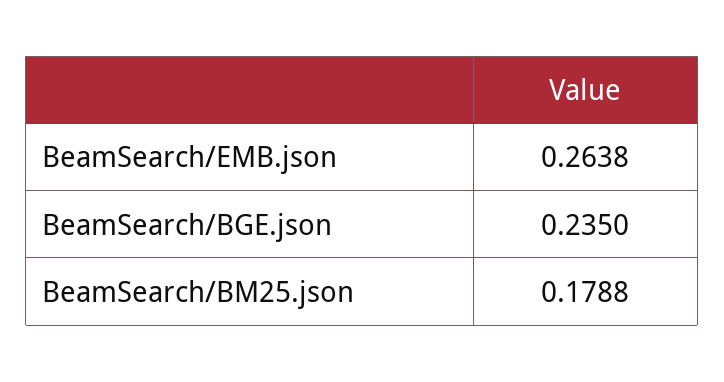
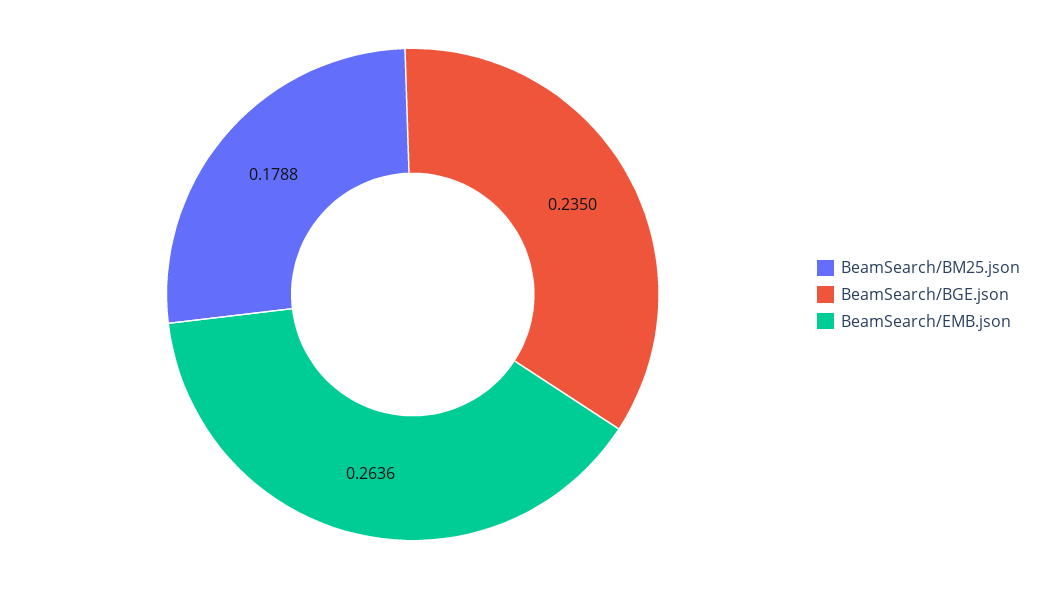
BeamSearch/EMB.json: 0.2638 -> 0.2636

